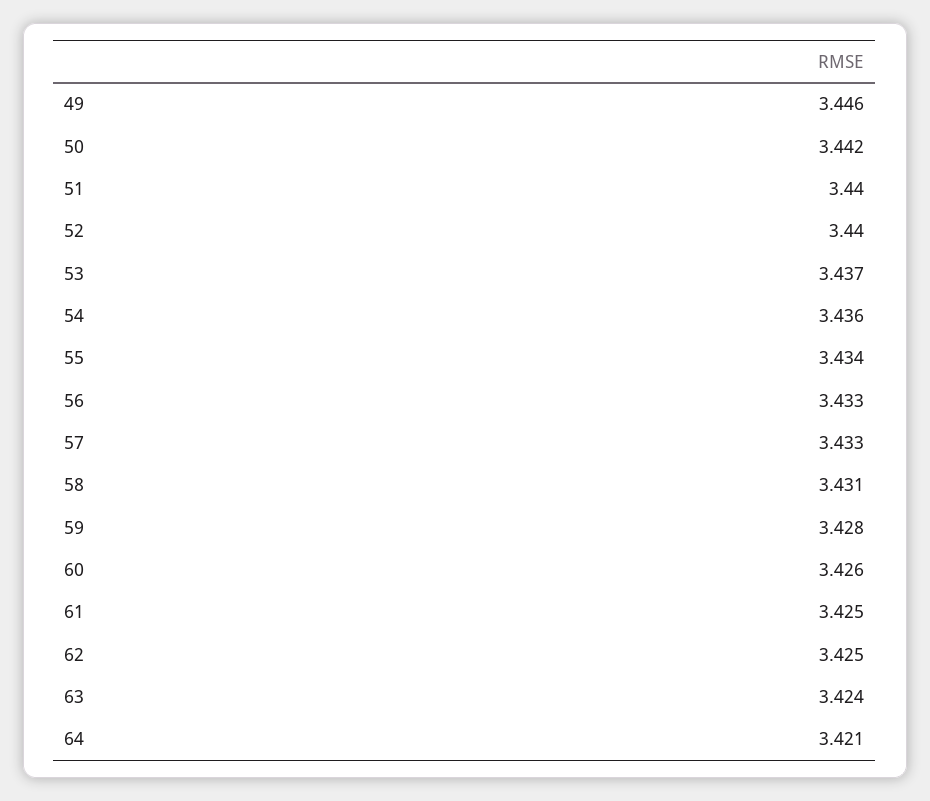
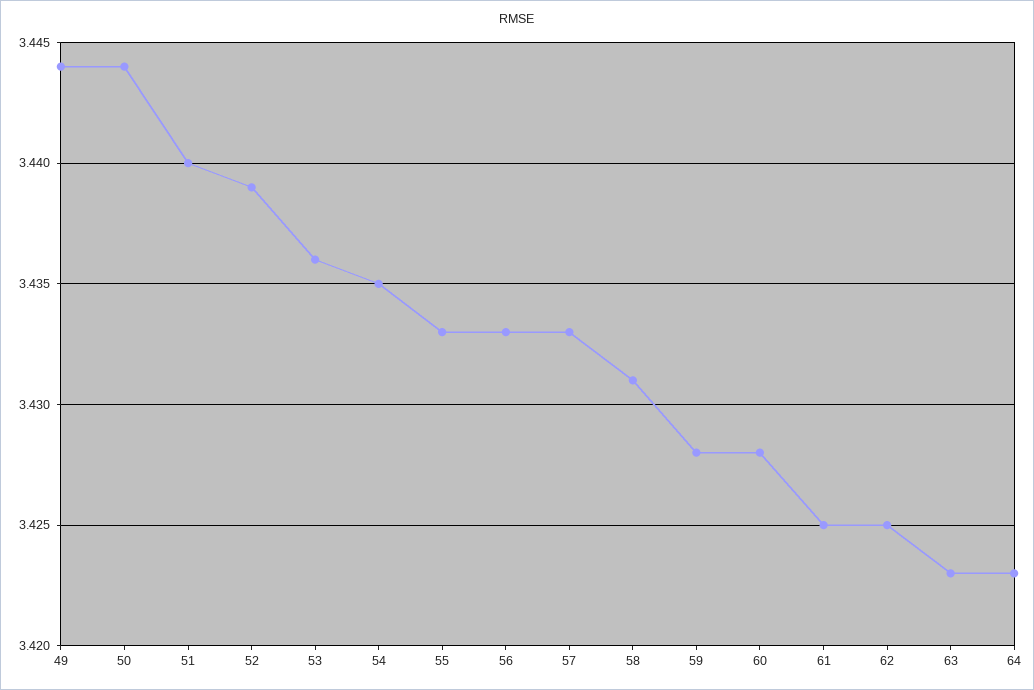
49: 3.446 -> 3.444
50: 3.442 -> 3.444
52: 3.44 -> 3.439
53: 3.437 -> 3.436
54: 3.436 -> 3.435
55: 3.434 -> 3.433
60: 3.426 -> 3.428
63: 3.424 -> 3.423
64: 3.421 -> 3.423

